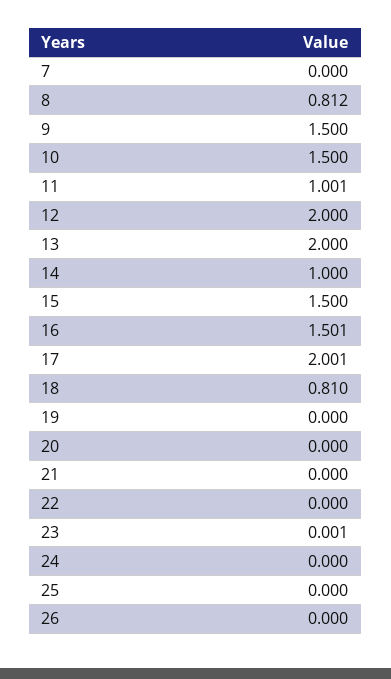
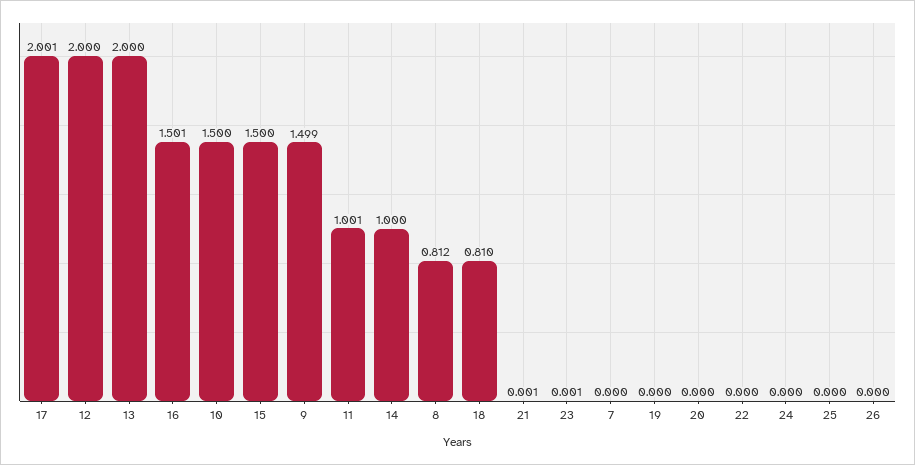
9: 1.5 -> 1.499
21: 0 -> 0.001

